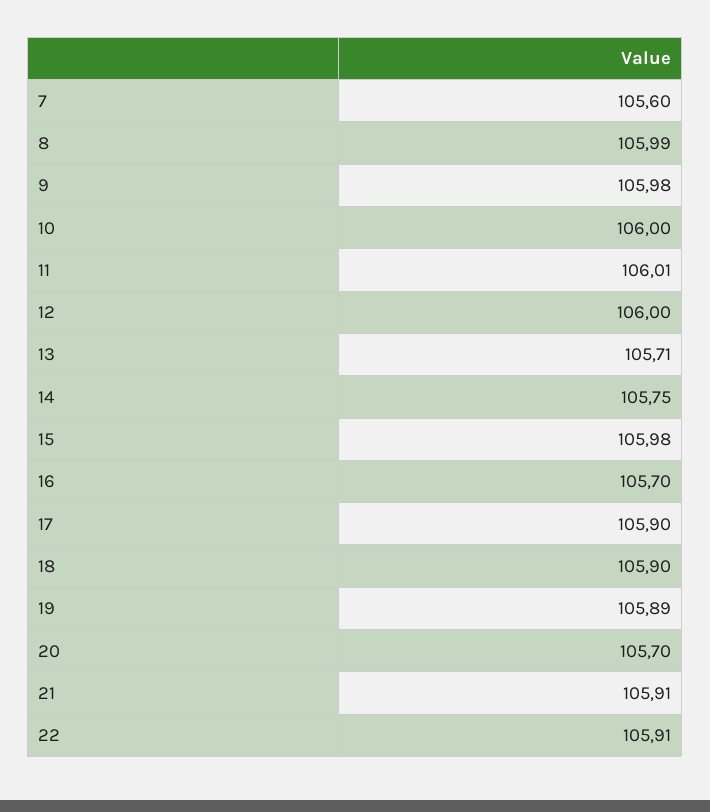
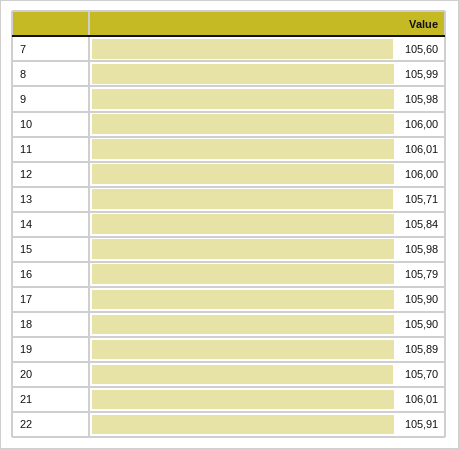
14: 105.75 -> 105.84
16: 105.7 -> 105.79
21: 105.91 -> 106.01

